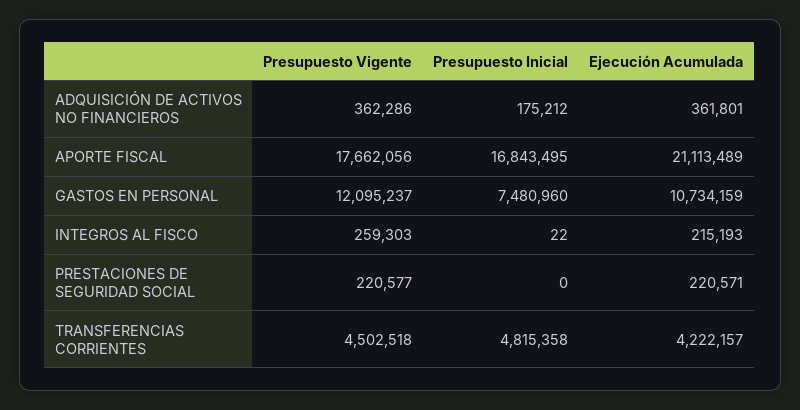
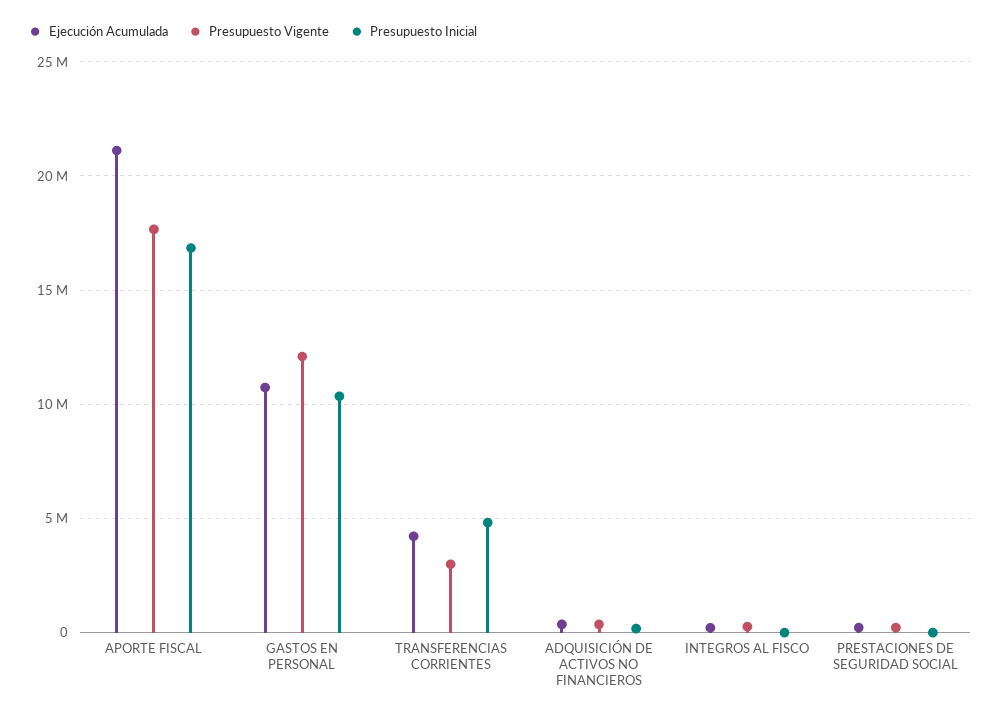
Presupuesto Inicial, GASTOS EN PERSONAL: 7480960 -> 10500000
Presupuesto Vigente, TRANSFERENCIAS CORRIENTES: 4502518 -> 3000000

